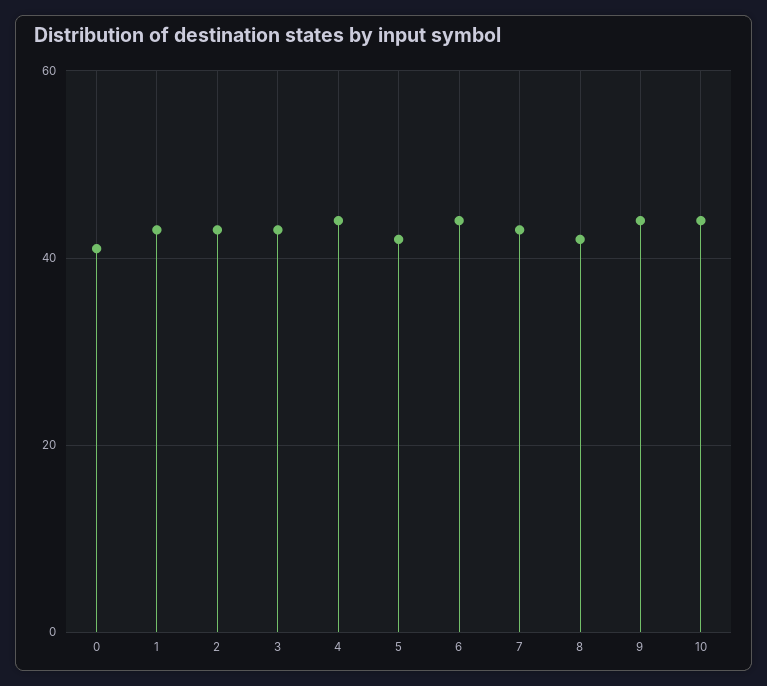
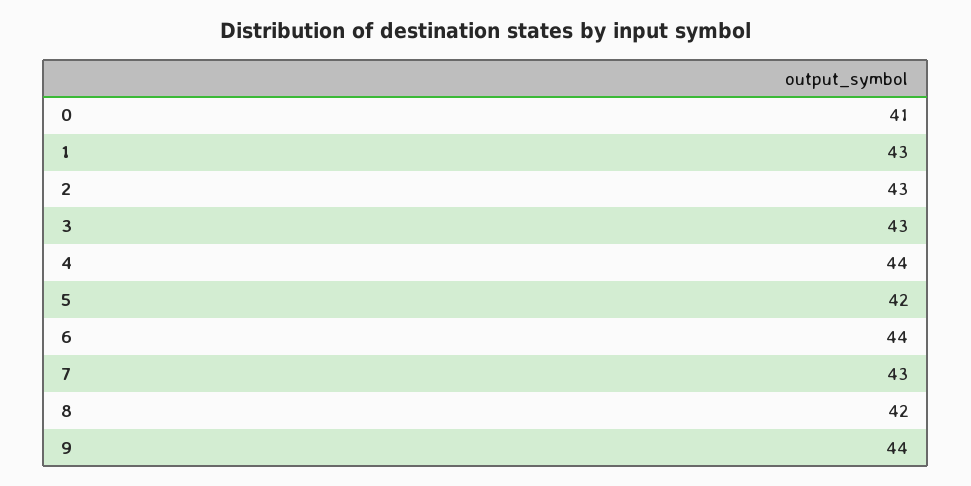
10: 45 -> none

